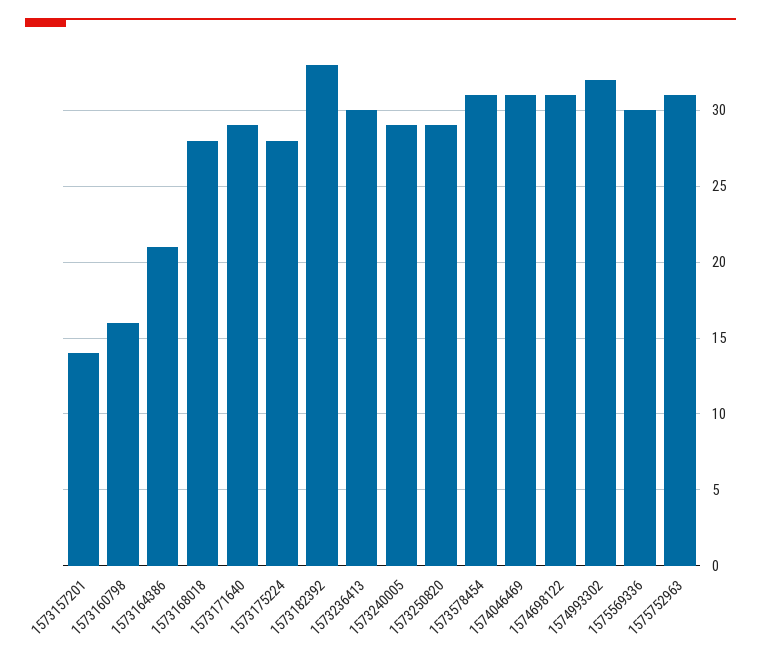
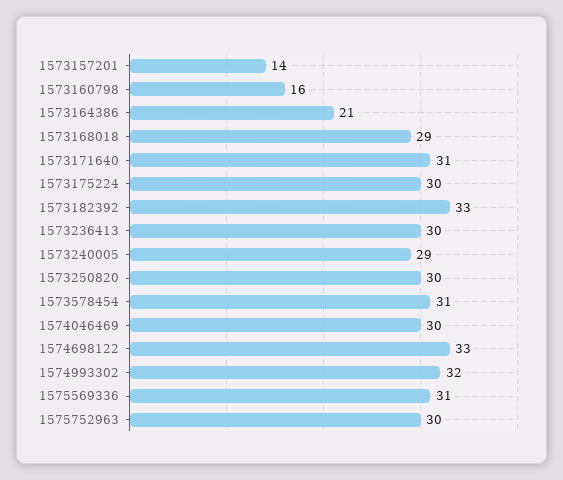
1573168018: 28 -> 29
1573171640: 29 -> 31
1573175224: 28 -> 30
1573250820: 29 -> 30
1574046469: 31 -> 30
1574698122: 31 -> 33
1575569336: 30 -> 31
1575752963: 31 -> 30

